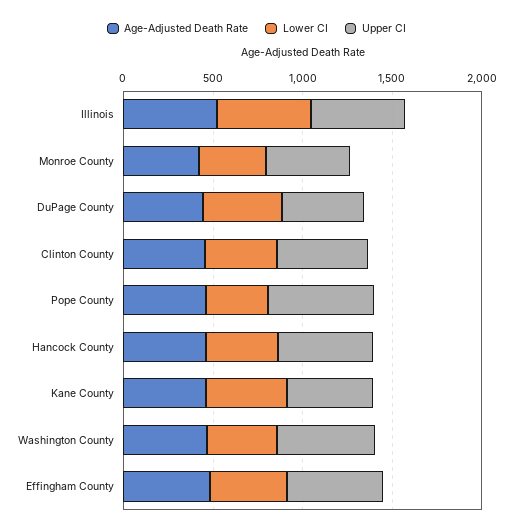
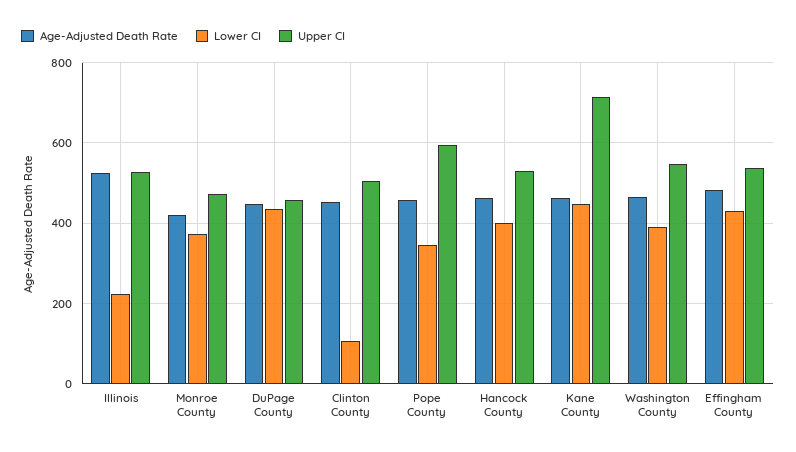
Lower CI, Illinois: 500 -> 220
Lower CI, Clinton County: 400 -> 100
Upper CI, Kane County: 500 -> 720

